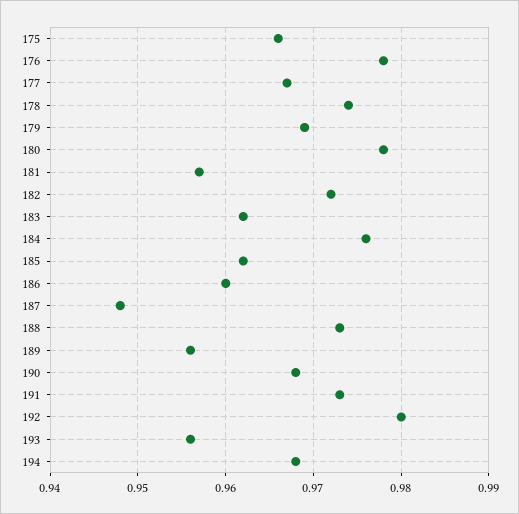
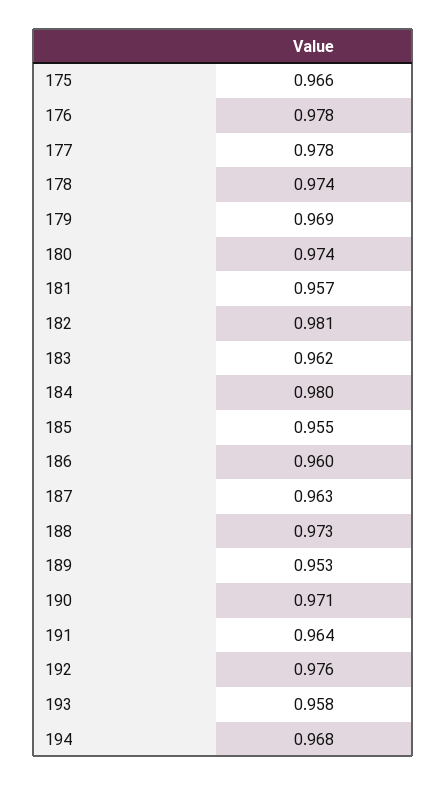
177: 0.967 -> 0.978
180: 0.978 -> 0.974
182: 0.972 -> 0.981
184: 0.976 -> 0.98
185: 0.962 -> 0.955
187: 0.948 -> 0.963
189: 0.956 -> 0.953
190: 0.968 -> 0.971
191: 0.973 -> 0.964
192: 0.98 -> 0.976
193: 0.956 -> 0.958

